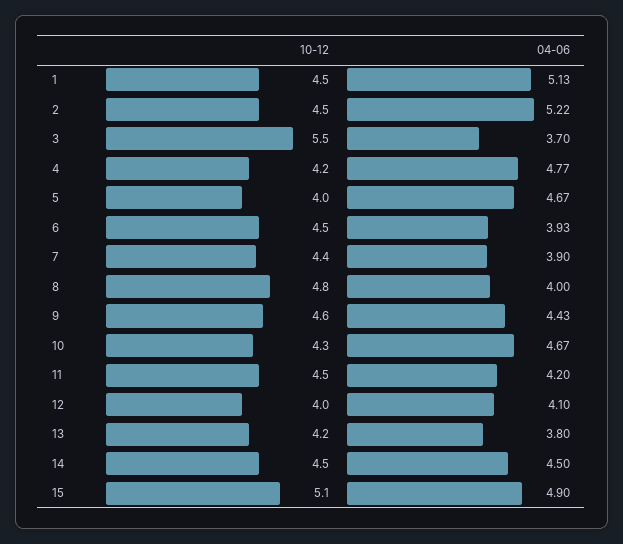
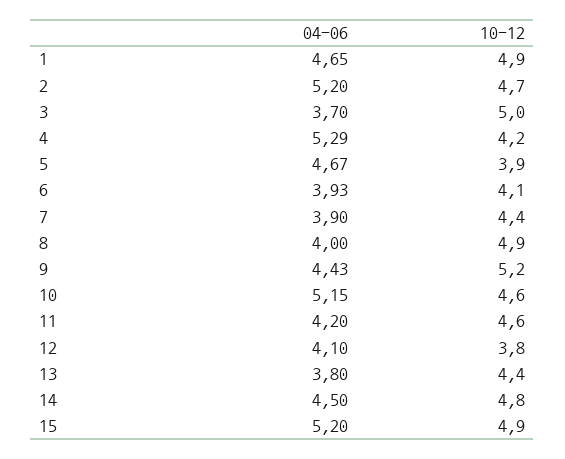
10-12, 1: 4.5 -> 4.9
04-06, 1: 5.13 -> 4.65
10-12, 2: 4.5 -> 4.7
04-06, 2: 5.22 -> 5.2
10-12, 3: 5.5 -> 5
04-06, 4: 4.77 -> 5.29
10-12, 5: 4 -> 3.9
10-12, 6: 4.5 -> 4.1
10-12, 8: 4.8 -> 4.9
10-12, 9: 4.6 -> 5.2
10-12, 10: 4.3 -> 4.6
04-06, 10: 4.67 -> 5.15
10-12, 11: 4.5 -> 4.6
10-12, 12: 4 -> 3.8
10-12, 13: 4.2 -> 4.4
10-12, 14: 4.5 -> 4.8
10-12, 15: 5.1 -> 4.9
04-06, 15: 4.9 -> 5.2

